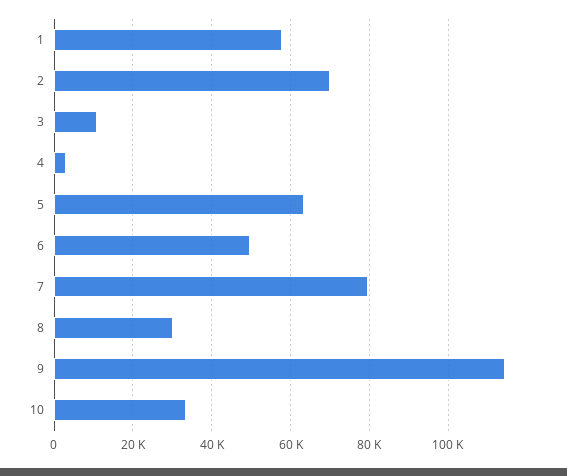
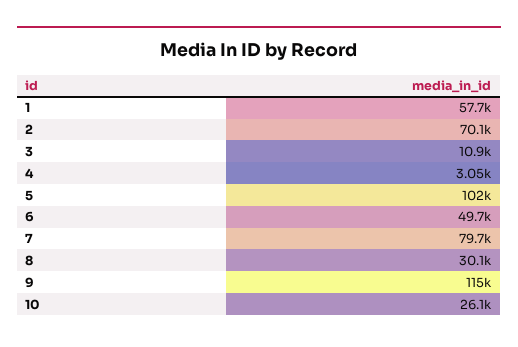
5: 64000 -> 102000
10: 34000 -> 26100

